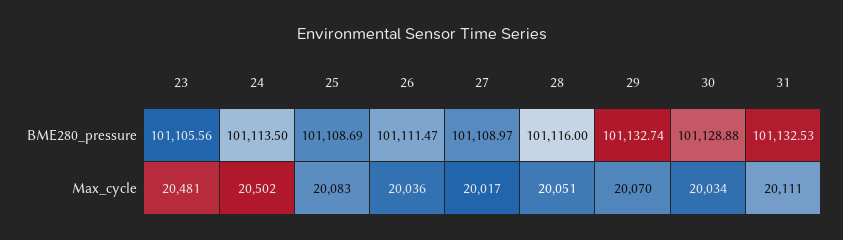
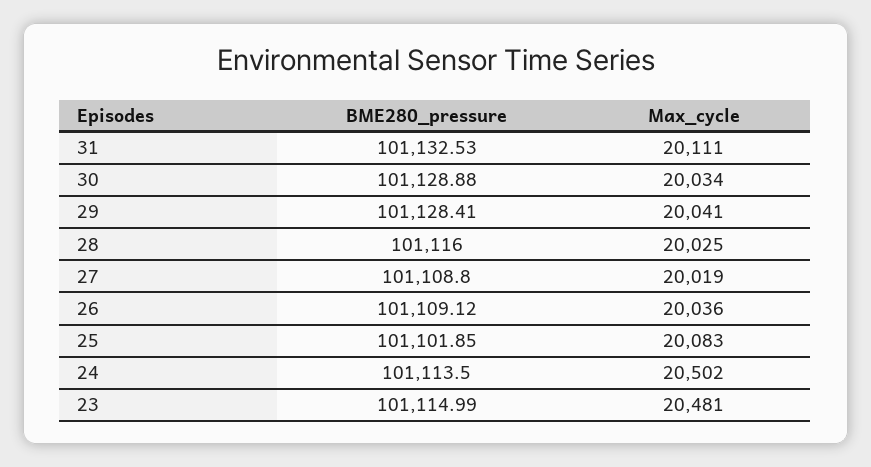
23, BME280_pressure: 101105.56 -> 101114.99
25, BME280_pressure: 101108.69 -> 101101.85
26, BME280_pressure: 101111.47 -> 101109.12
27, BME280_pressure: 101108.97 -> 101108.8
29, BME280_pressure: 101132.74 -> 101128.41
27, Max_cycle: 20017 -> 20019
28, Max_cycle: 20051 -> 20025
29, Max_cycle: 20070 -> 20041

